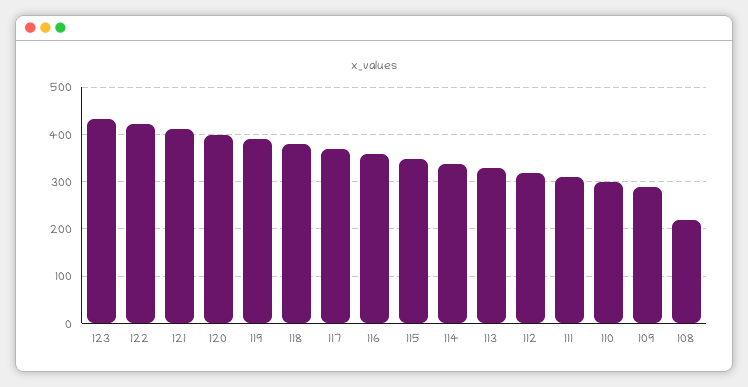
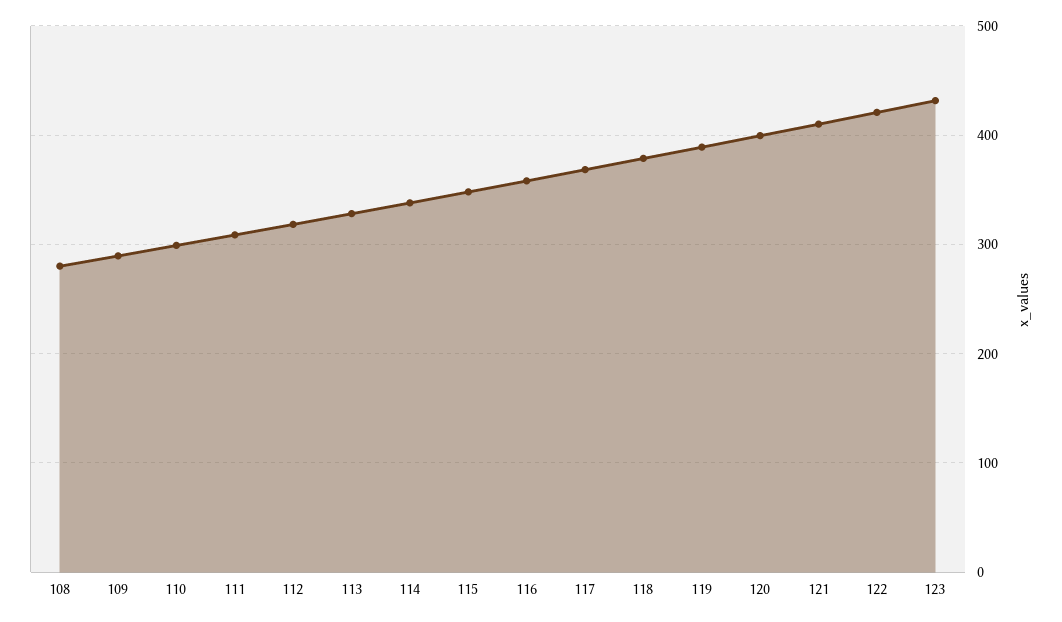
108: 220 -> 280

